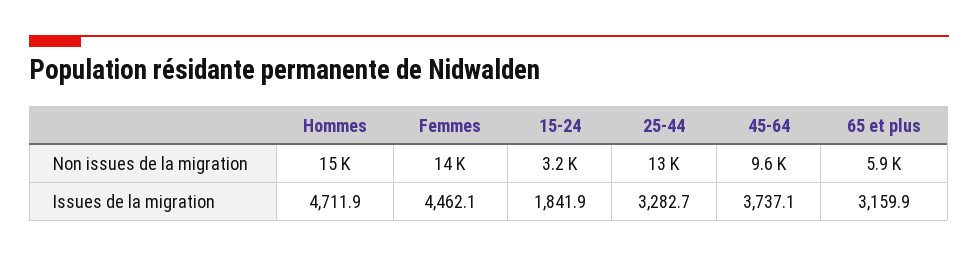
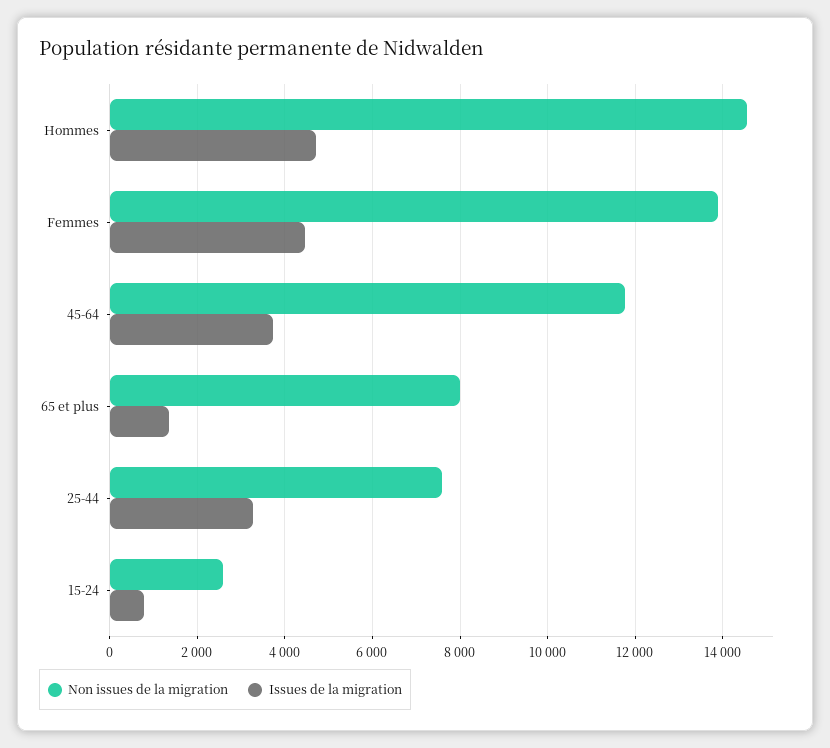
Non issues de la migration, 15-24: 3200 -> 2600
Non issues de la migration, 25-44: 13000 -> 7600
Non issues de la migration, 45-64: 9600 -> 11800
Non issues de la migration, 65 et plus: 5900 -> 8000
Issues de la migration, 15-24: 1841.9 -> 800
Issues de la migration, 65 et plus: 3159.9 -> 1400

